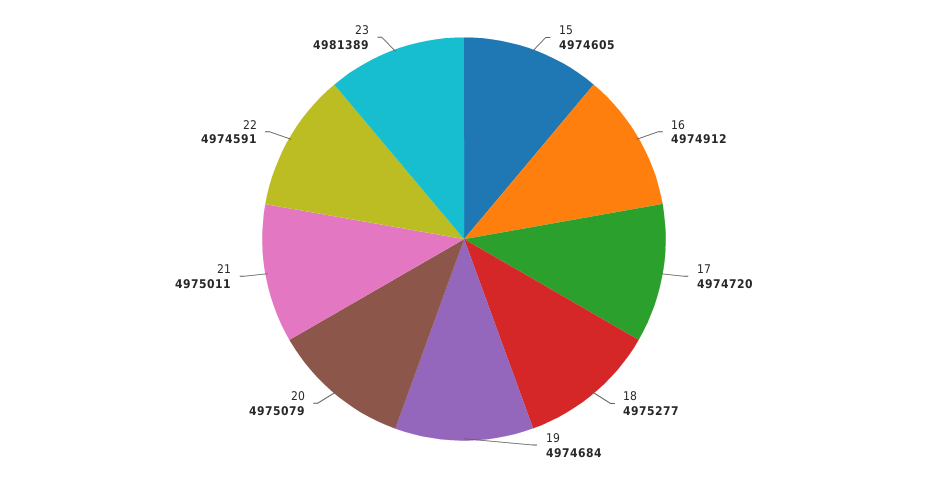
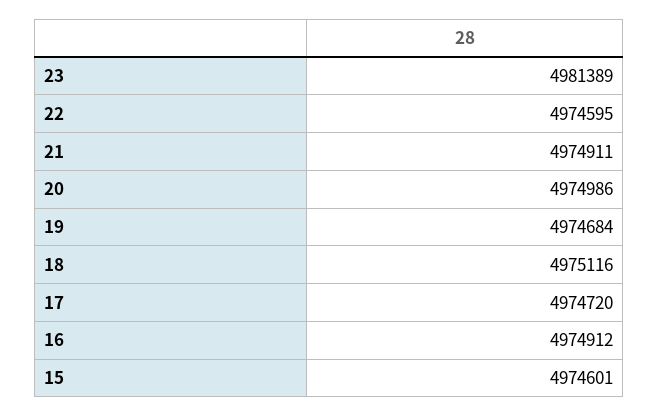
15: 4974605 -> 4974601
18: 4975277 -> 4975116
20: 4975079 -> 4974986
21: 4975011 -> 4974911
22: 4974591 -> 4974595

